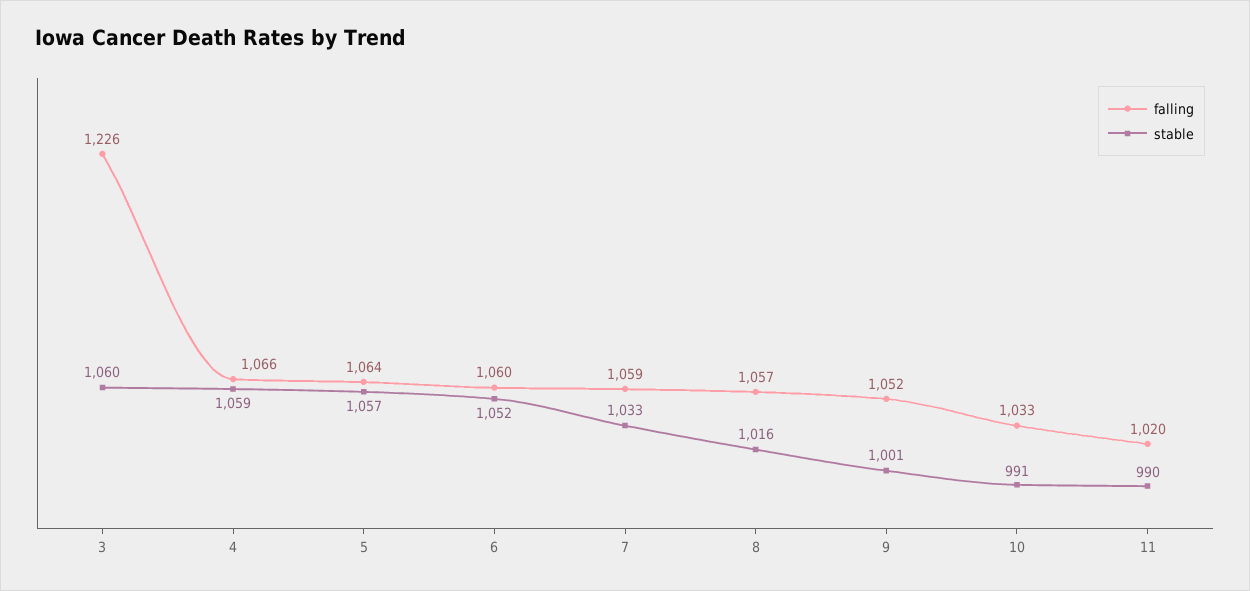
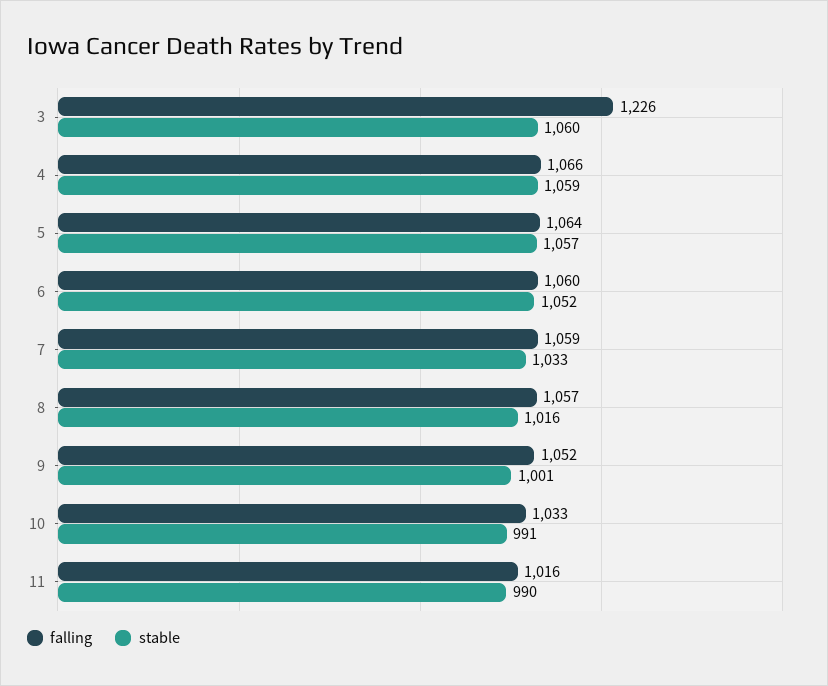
falling, 11: 1020 -> 1016

